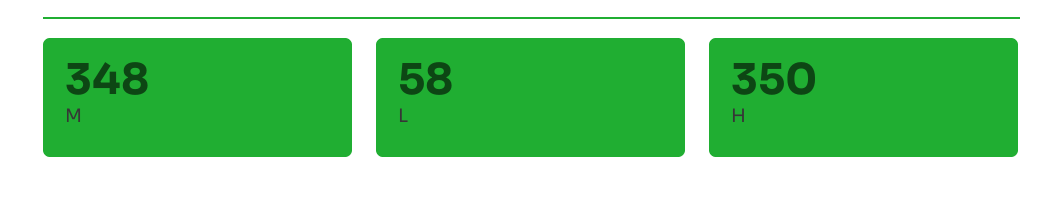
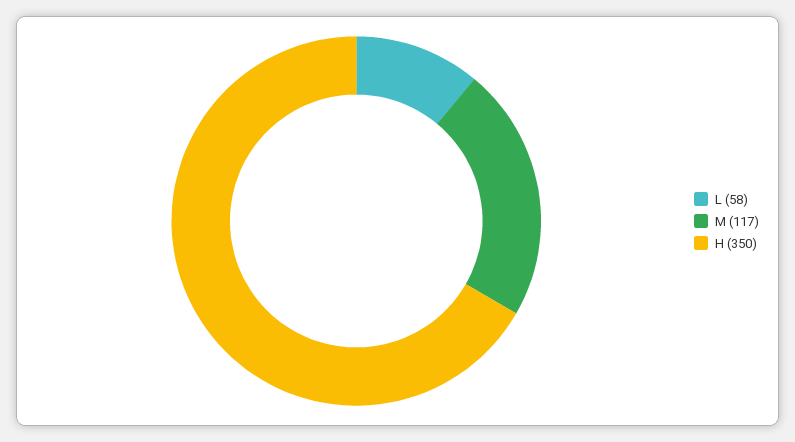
M: 348 -> 117

